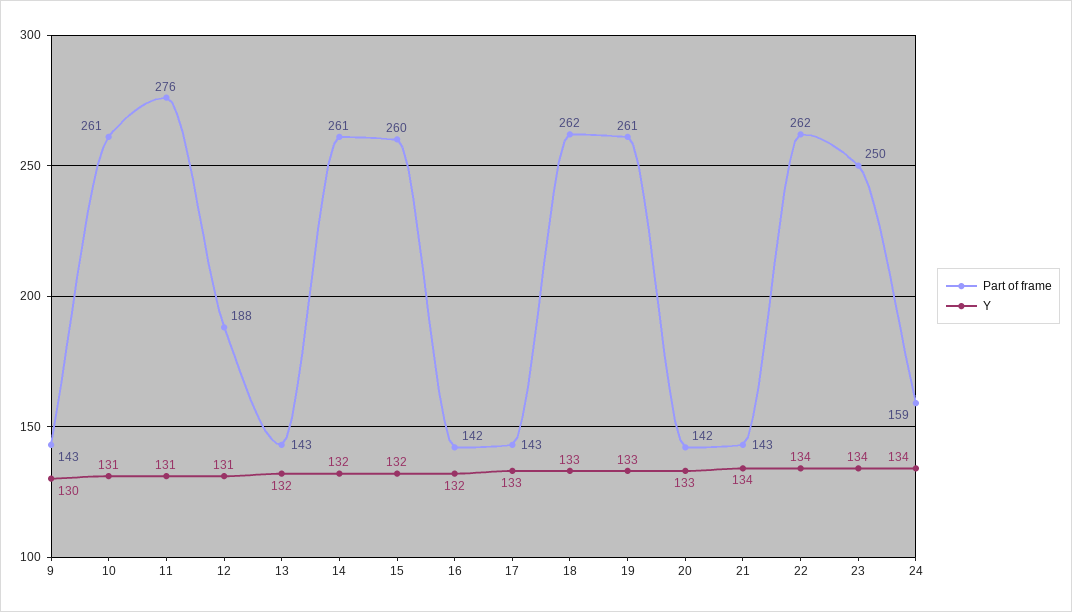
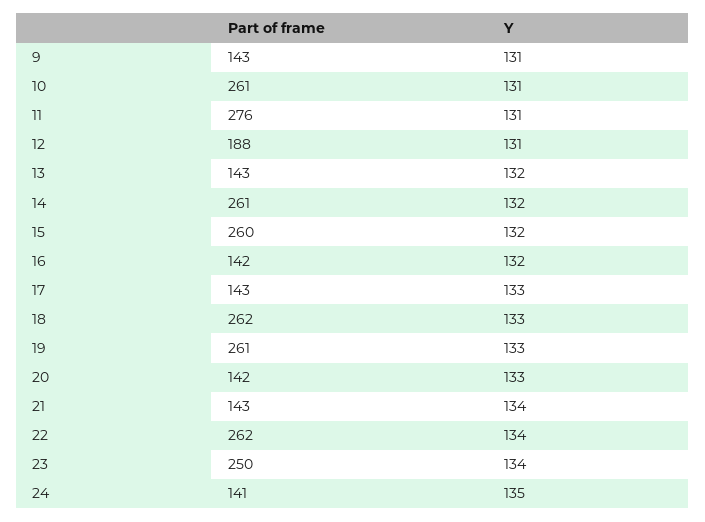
Y, 9: 130 -> 131
Part of frame, 24: 159 -> 141
Y, 24: 134 -> 135

